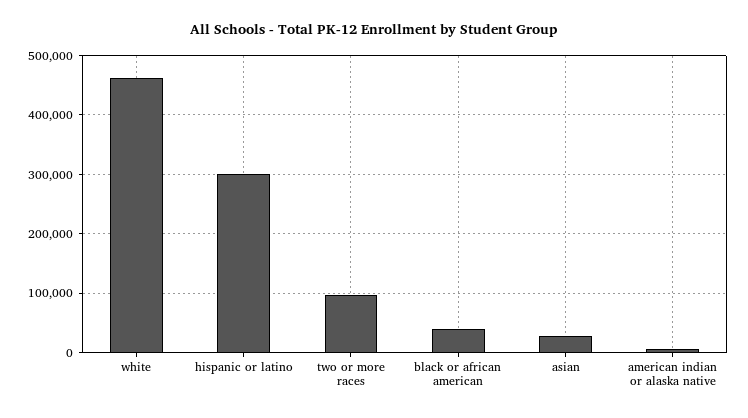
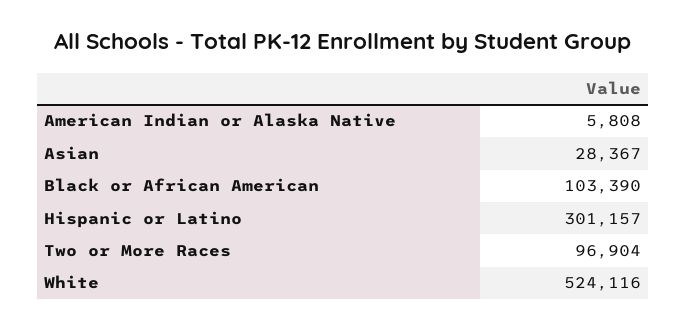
white: 460000 -> 524116
black or african american: 40000 -> 103390

